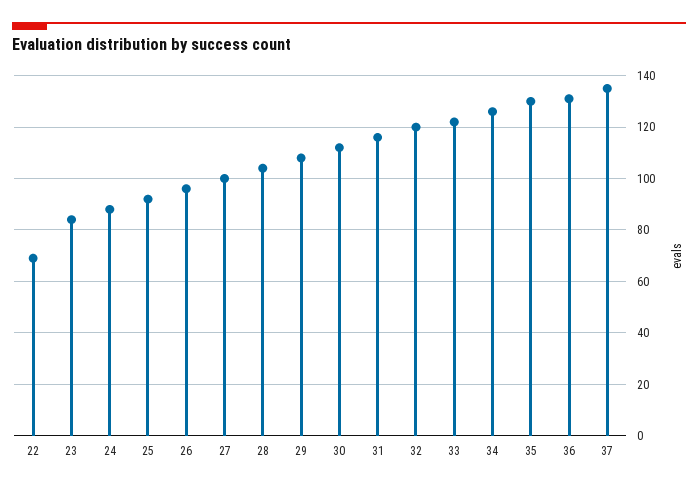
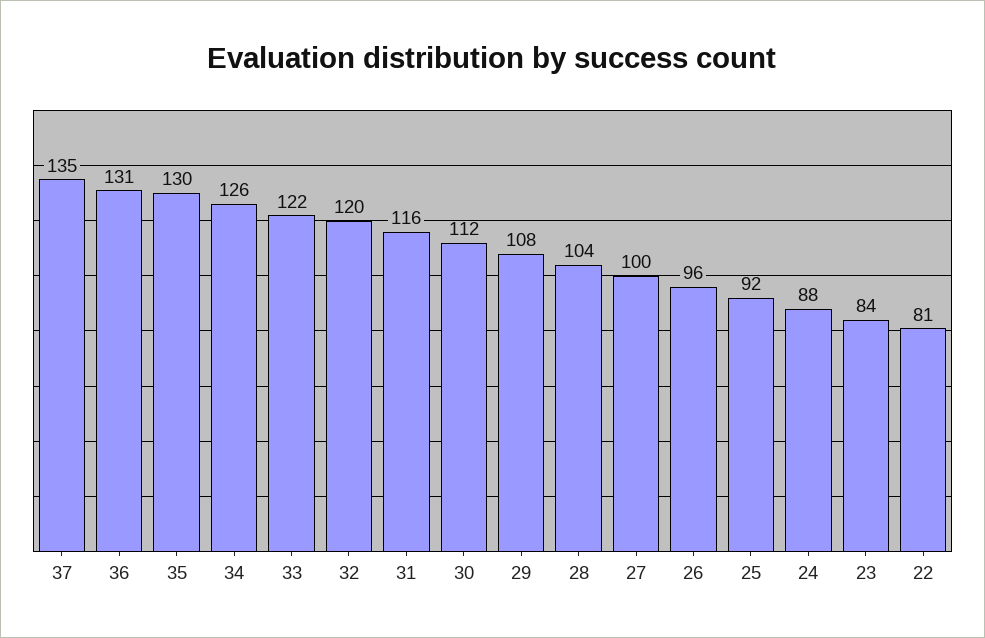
22: 70 -> 81

